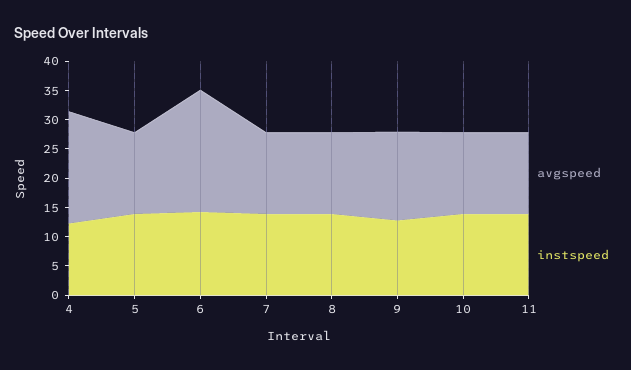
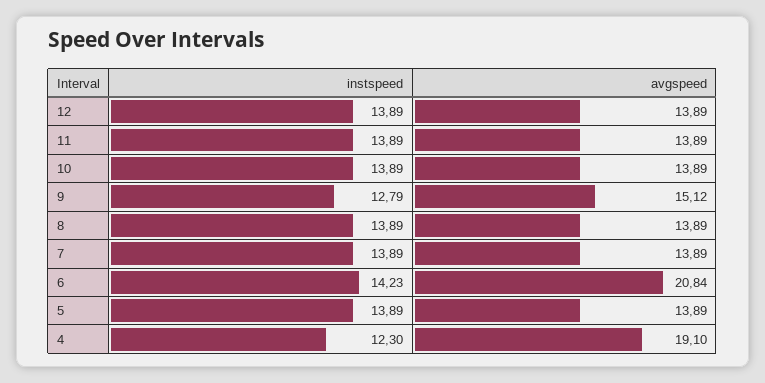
instspeed, 12: none -> 13.89
avgspeed, 12: none -> 13.89

